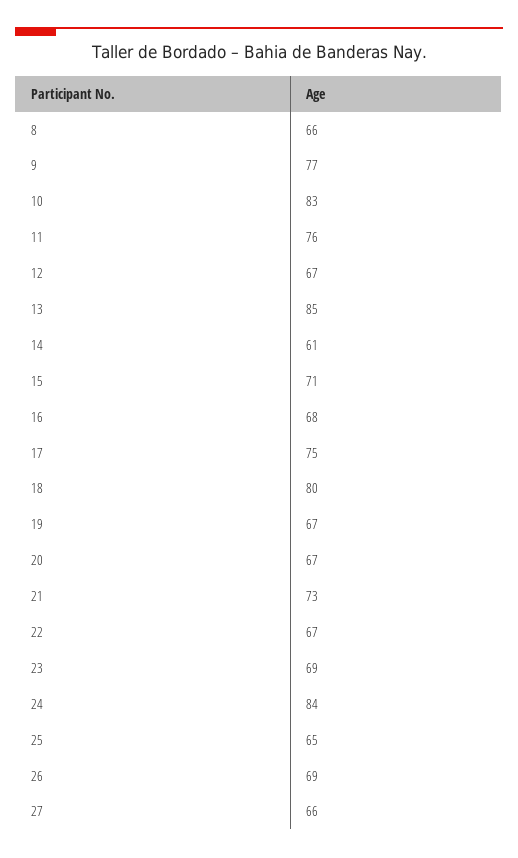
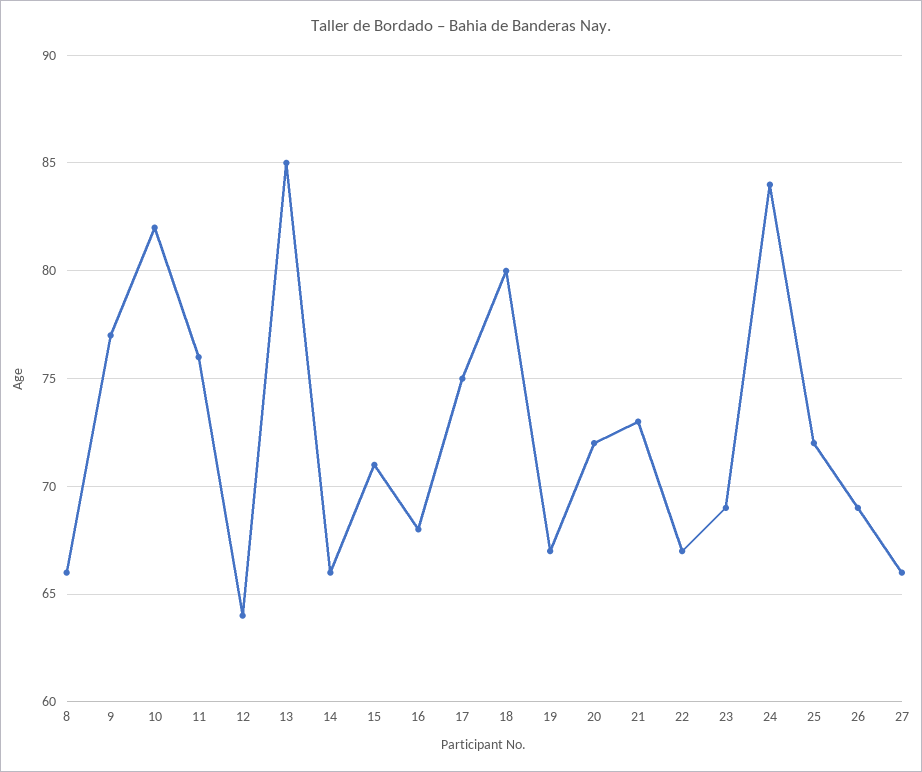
10: 83 -> 82
12: 67 -> 64
14: 61 -> 66
20: 67 -> 72
25: 65 -> 72

